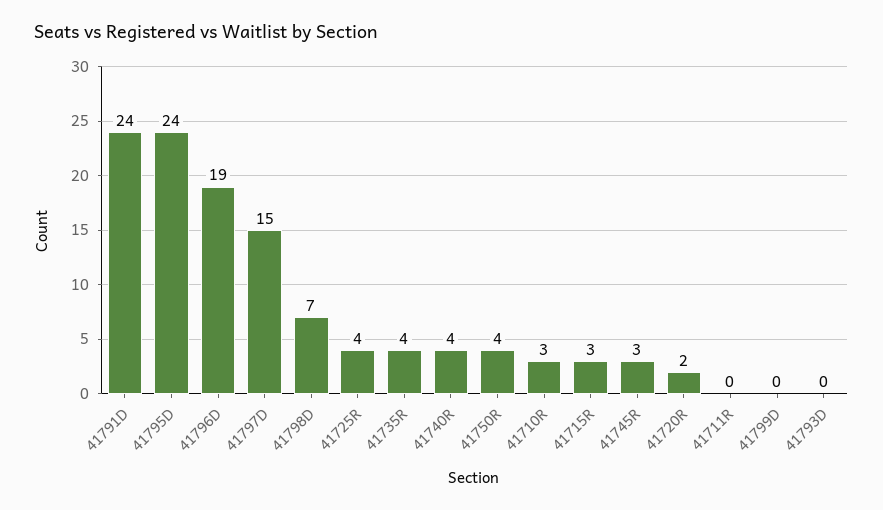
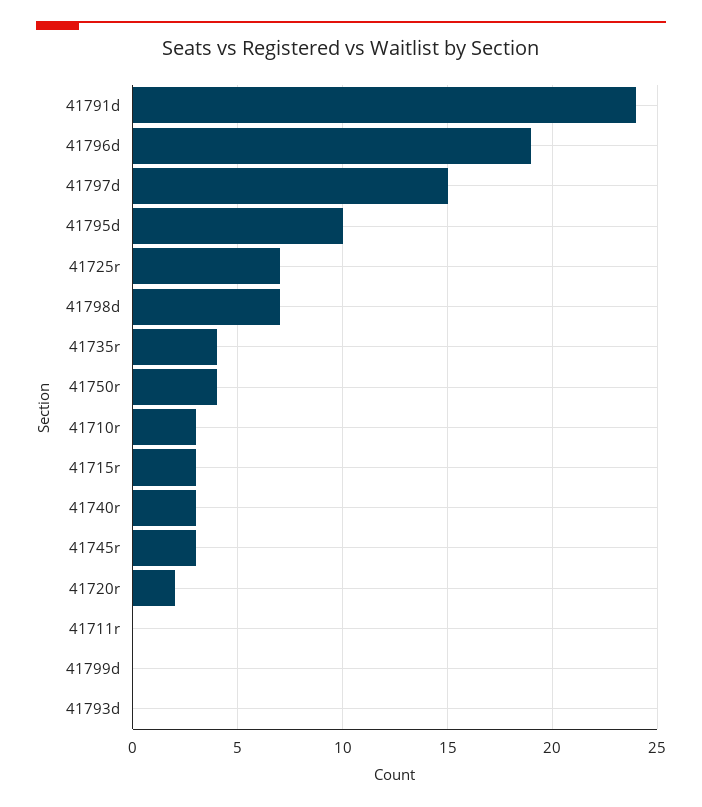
41795D: 24 -> 10
41725R: 4 -> 7
41740R: 4 -> 3

